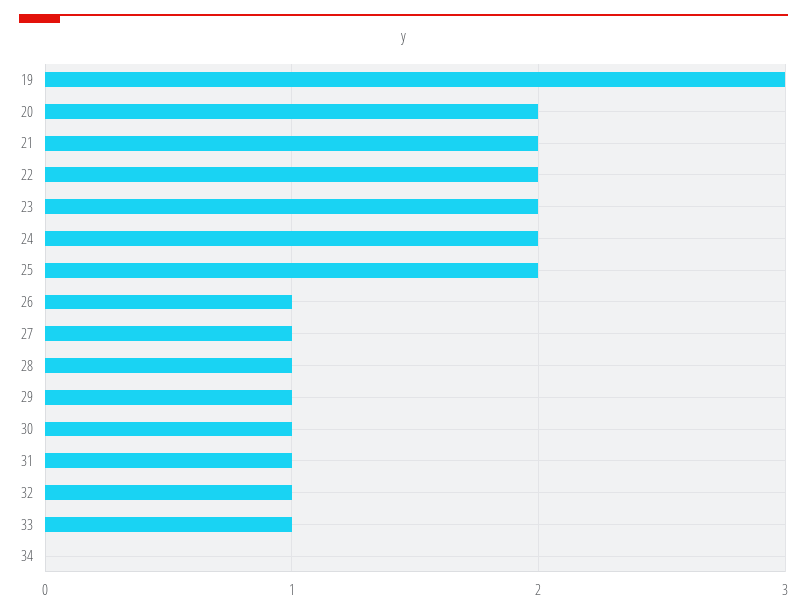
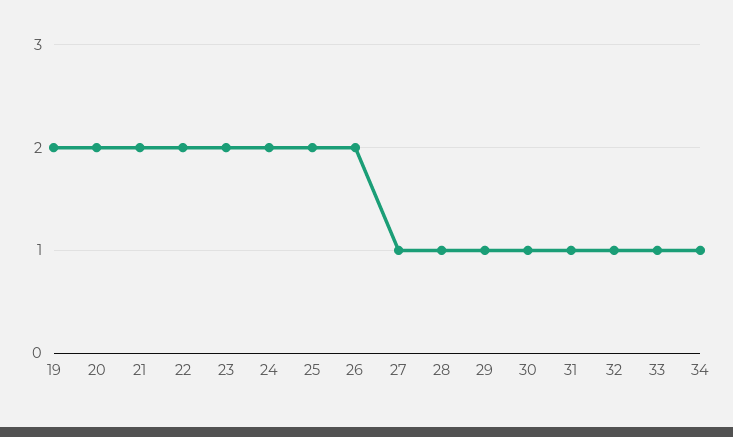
19: 3 -> 2
26: 1 -> 2
34: 0 -> 1

